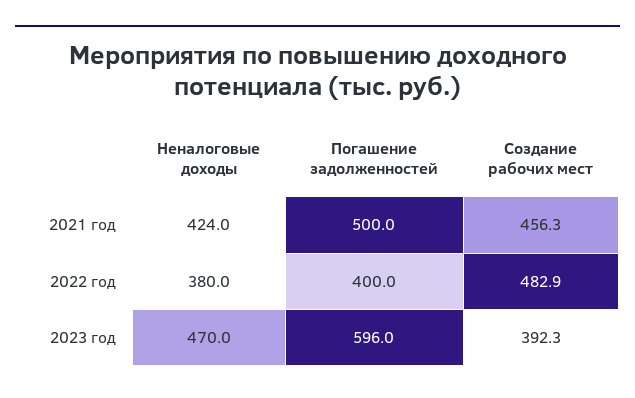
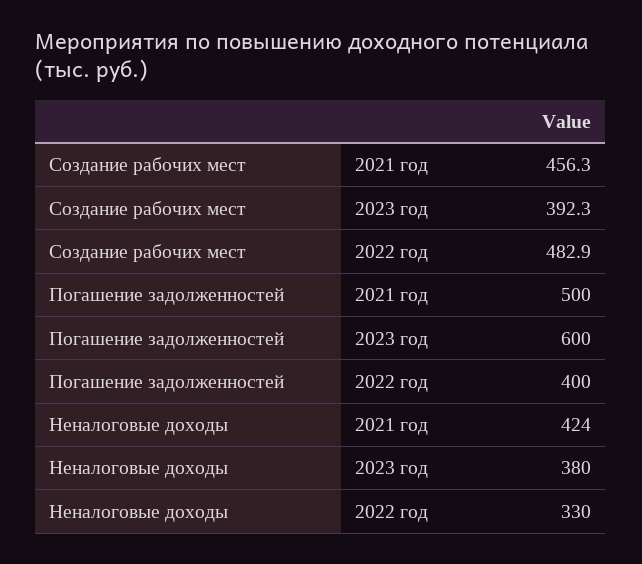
Неналоговые доходы, 2022 год: 380 -> 330
Неналоговые доходы, 2023 год: 470 -> 380
Погашение задолженностей, 2023 год: 596 -> 600

